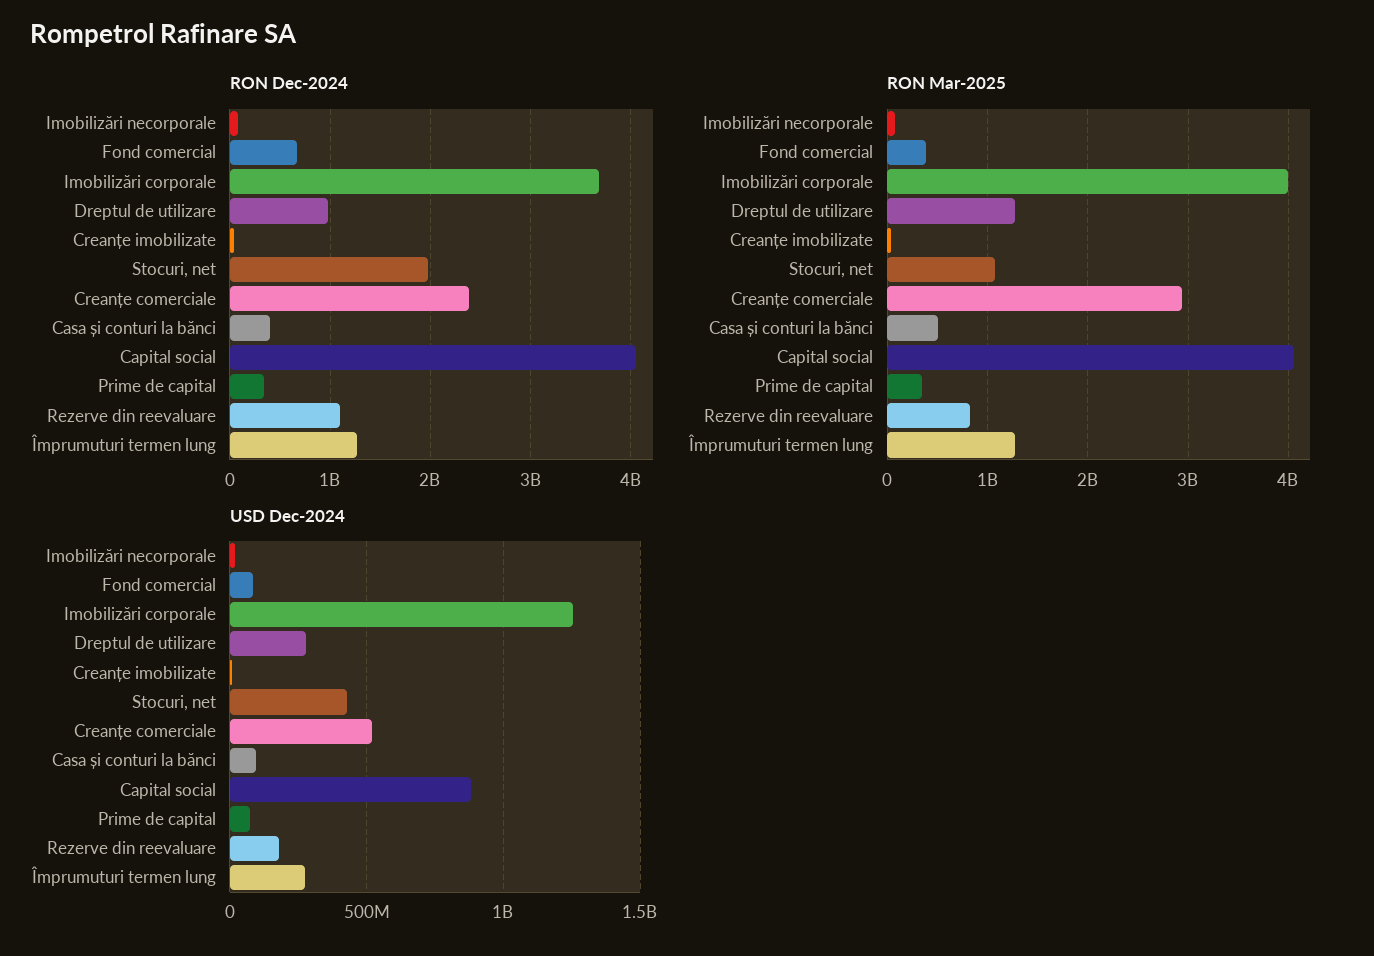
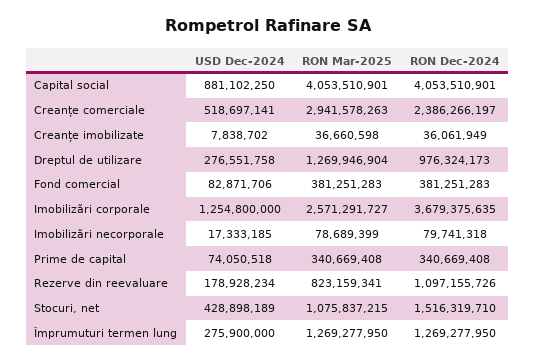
RON Dec-2024, Fond comercial: 700000000 -> 381251283
RON Dec-2024, Stocuri, net: 2000000000 -> 1516319710
RON Dec-2024, Casa și conturi la bănci: 400000000 -> none
RON Mar-2025, Imobilizări corporale: 4000000000 -> 2571291727
RON Mar-2025, Casa și conturi la bănci: 500000000 -> none
USD Dec-2024, Casa și conturi la bănci: 100000000 -> none

